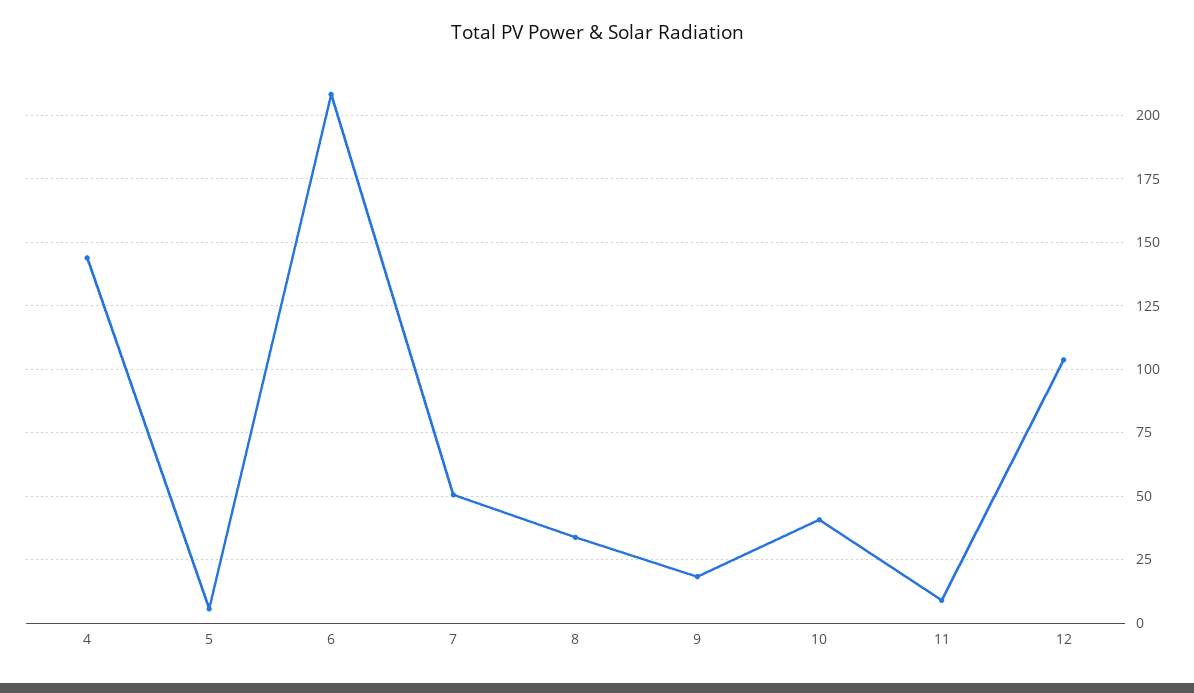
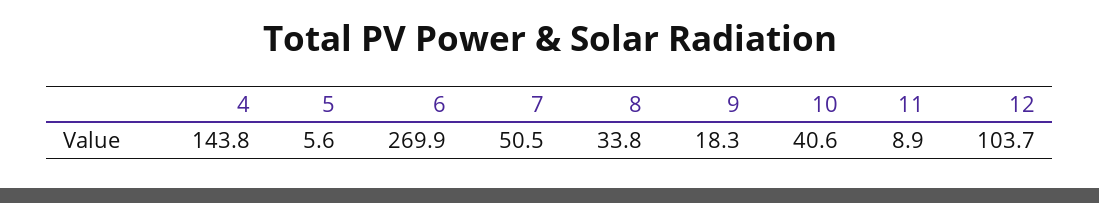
6: 207.5 -> 269.9

